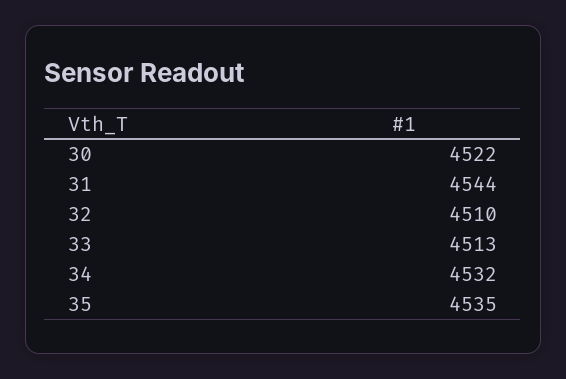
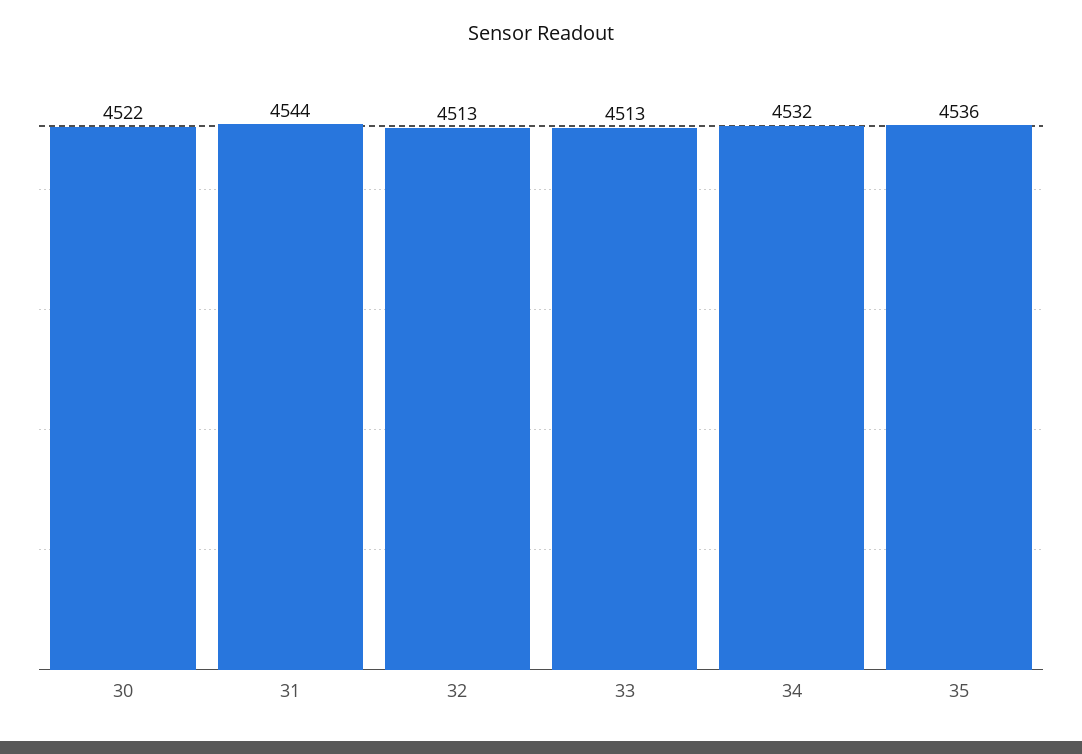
32: 4510 -> 4513
35: 4535 -> 4536

